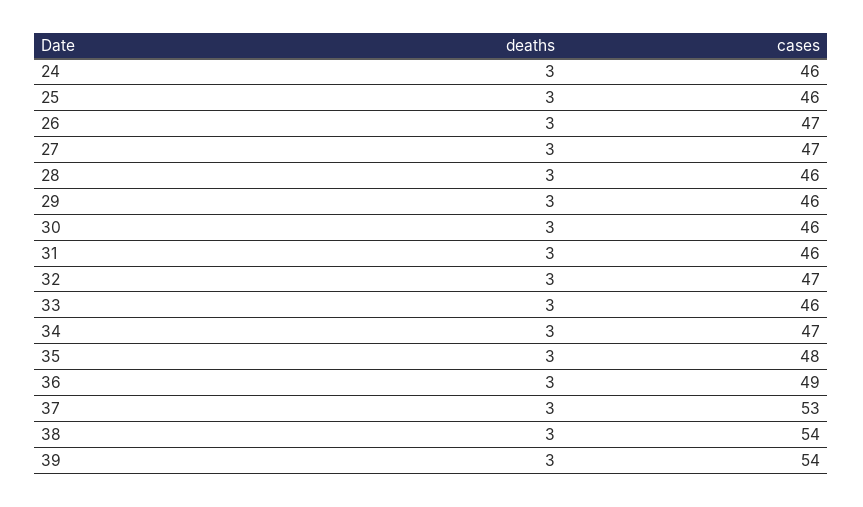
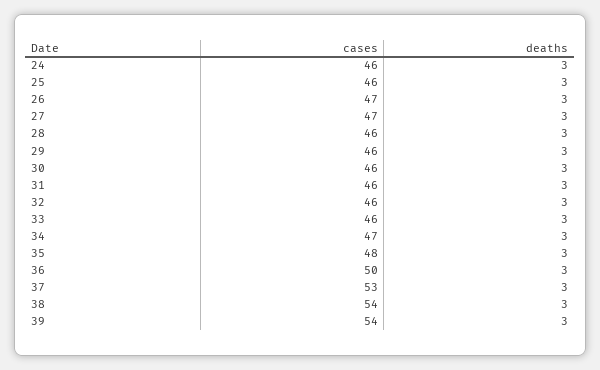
cases, 32: 47 -> 46
cases, 36: 49 -> 50

